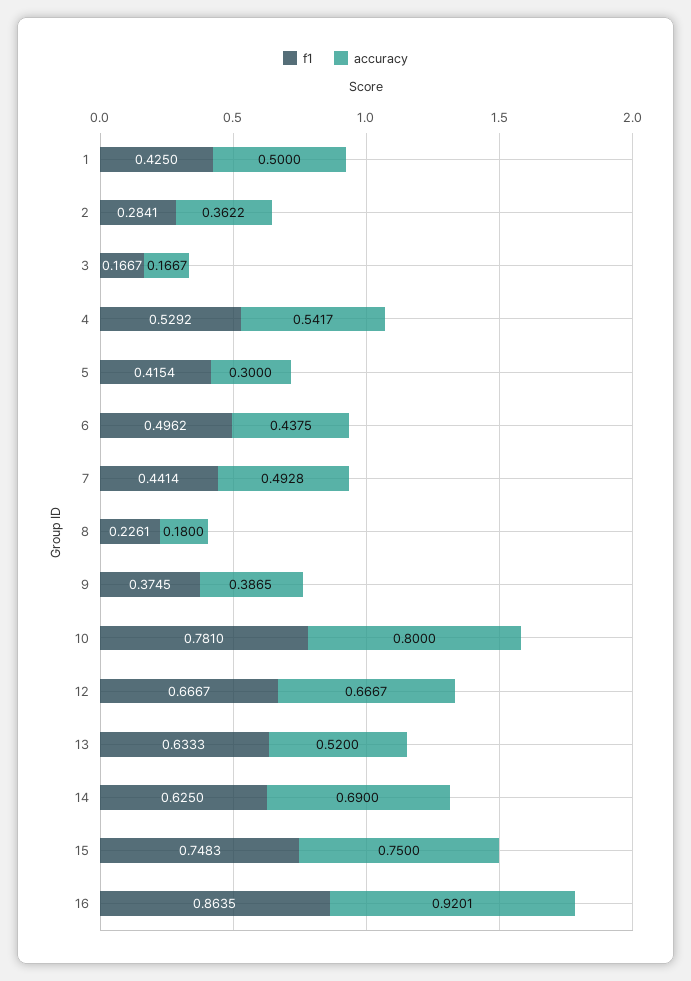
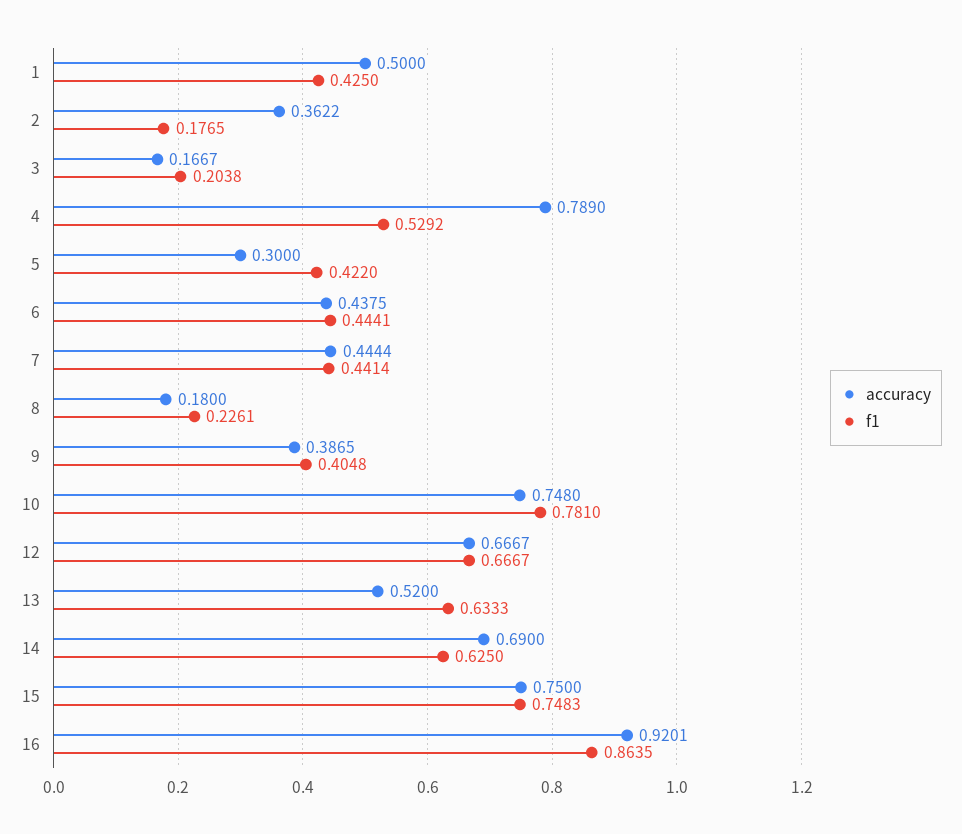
f1, 2: 0.2841 -> 0.1765
f1, 3: 0.1667 -> 0.2038
accuracy, 4: 0.5417 -> 0.789
f1, 5: 0.4154 -> 0.422
f1, 6: 0.4962 -> 0.4441
accuracy, 7: 0.4928 -> 0.4444
f1, 9: 0.3745 -> 0.4048
accuracy, 10: 0.8 -> 0.748

